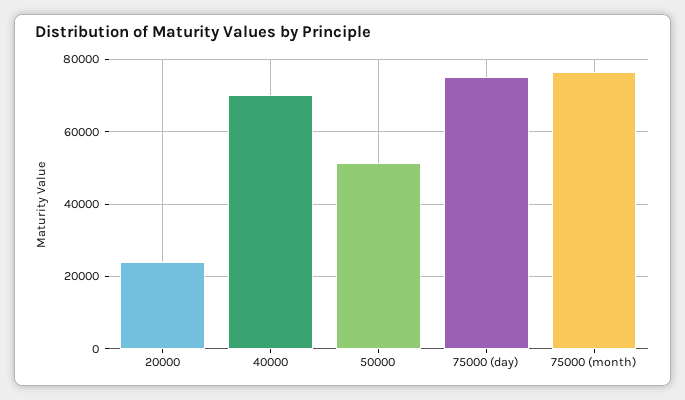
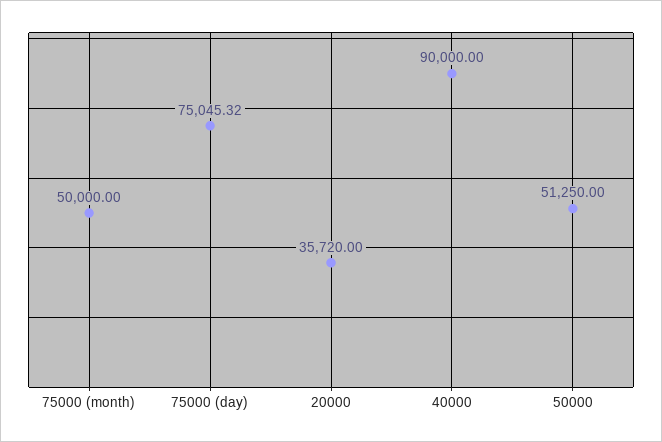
20000: 24000 -> 35720
40000: 70000 -> 90000
75000 (month): 76000 -> 50000

